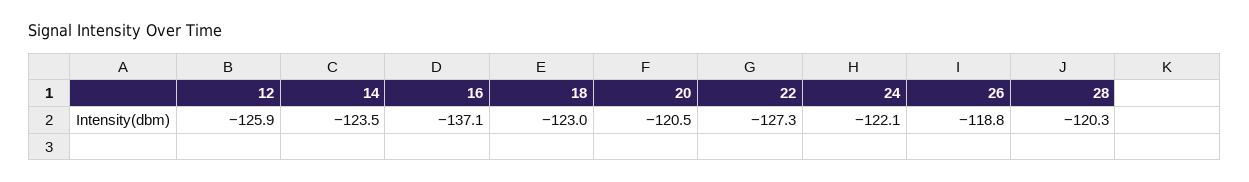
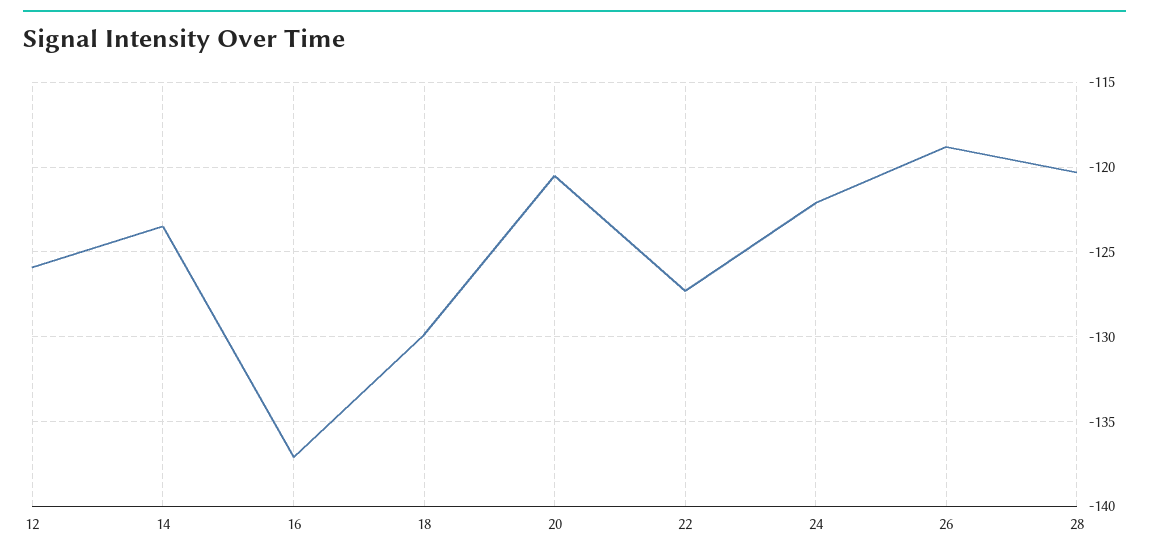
18: -123 -> -130

